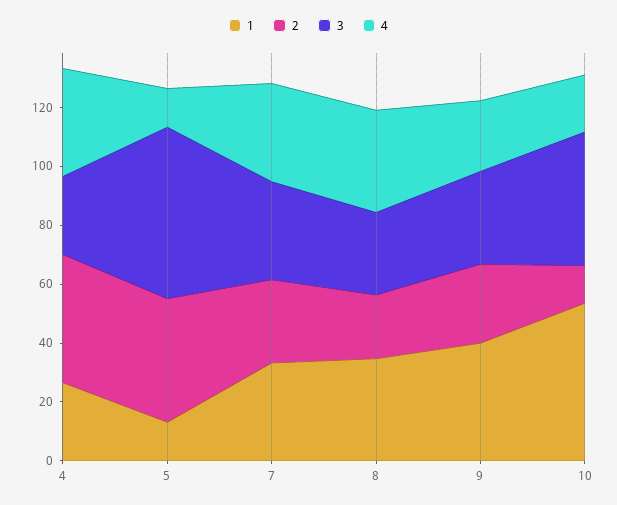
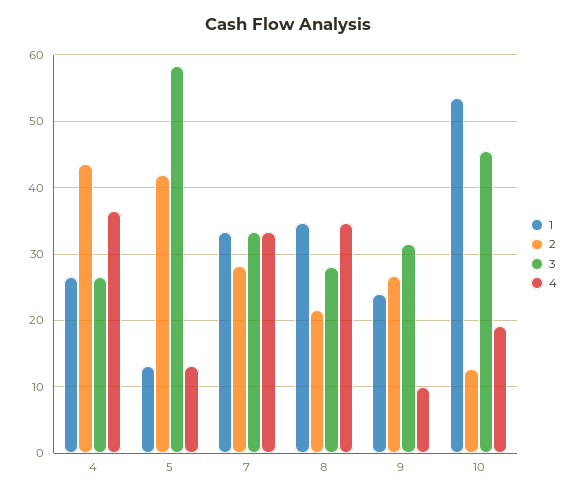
1, 9: 40 -> 24
4, 9: 25 -> 10

